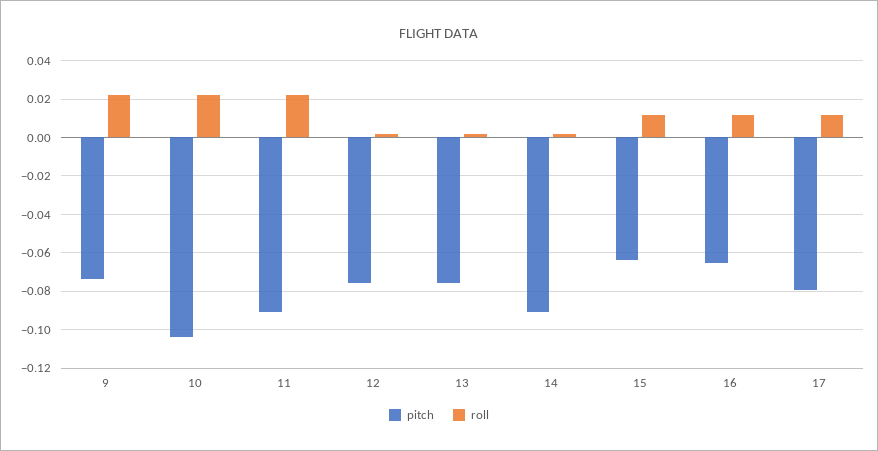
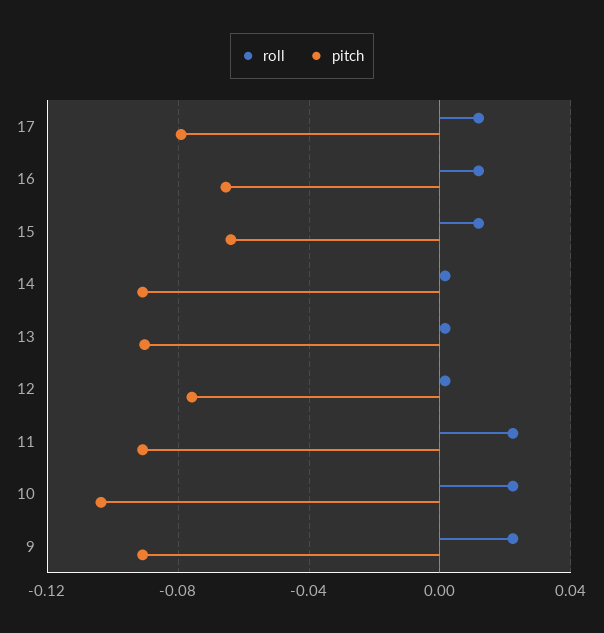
pitch, 9: -0.075 -> -0.09
pitch, 13: -0.075 -> -0.09

